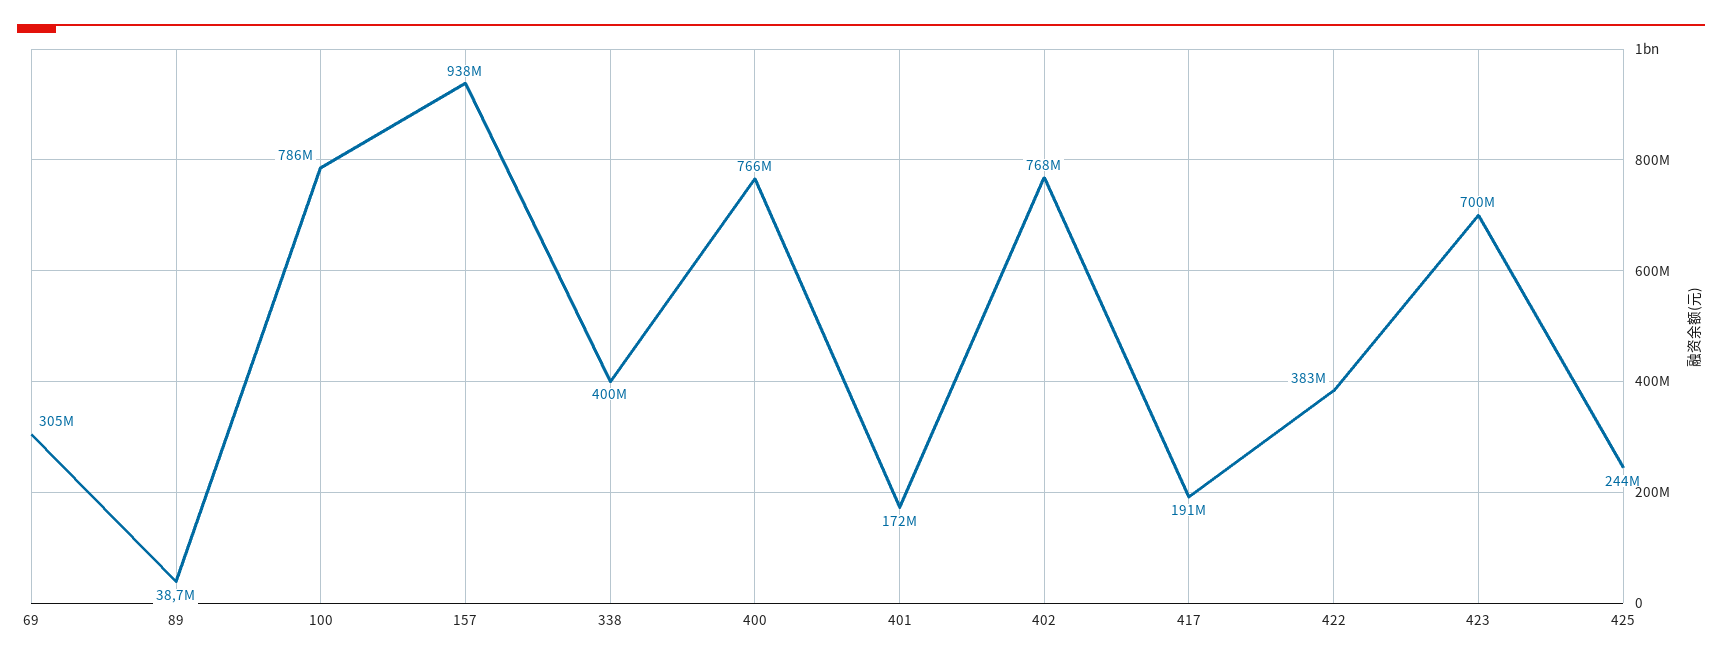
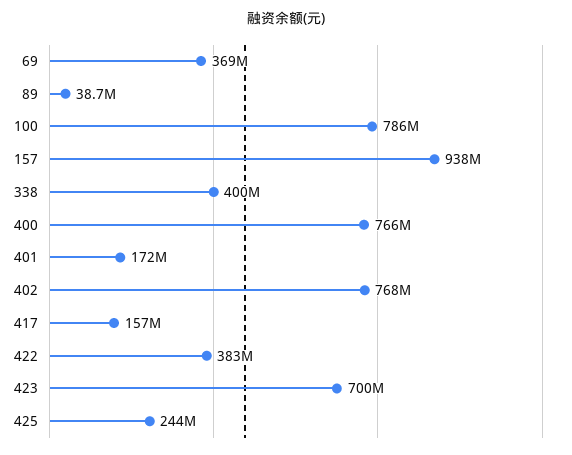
69: 305000000 -> 369000000
417: 191000000 -> 157000000

